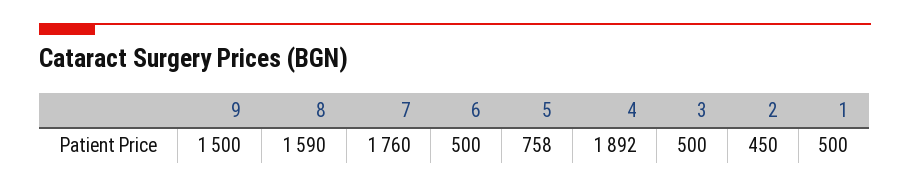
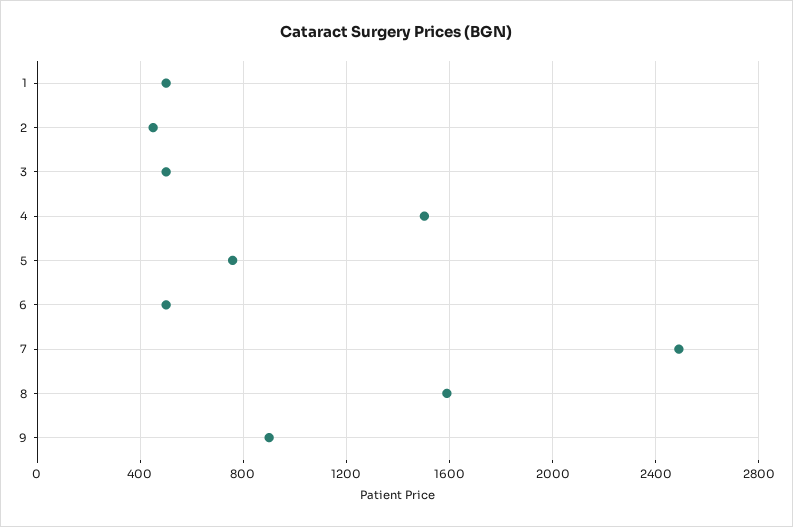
9: 1500 -> 900
7: 1760 -> 2500
4: 1892 -> 1500

